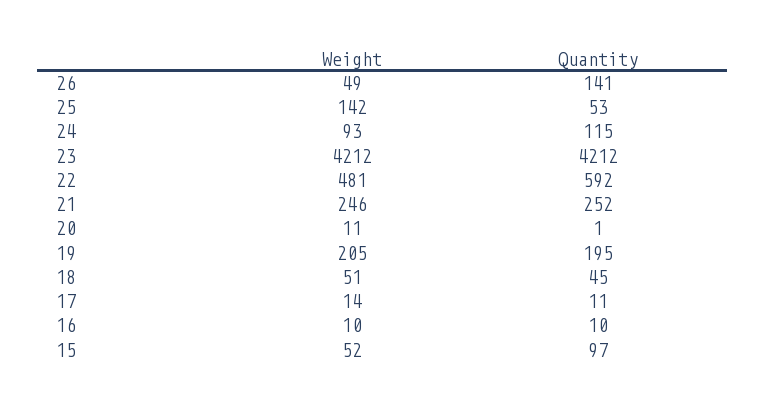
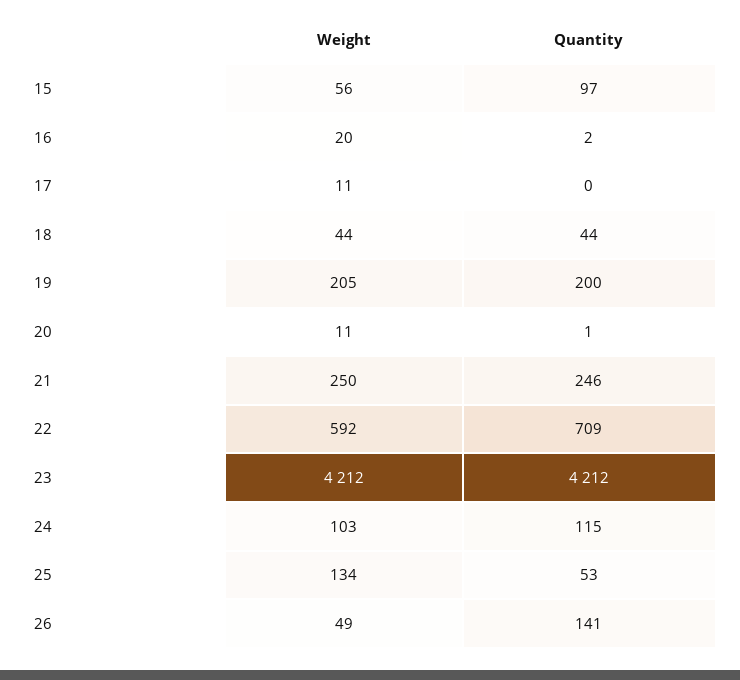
Weight, 25: 142 -> 134
Weight, 24: 93 -> 103
Weight, 22: 481 -> 592
Quantity, 22: 592 -> 709
Weight, 21: 246 -> 250
Quantity, 21: 252 -> 246
Quantity, 19: 195 -> 200
Weight, 18: 51 -> 44
Quantity, 18: 45 -> 44
Weight, 17: 14 -> 11
Quantity, 17: 11 -> 0
Weight, 16: 10 -> 20
Quantity, 16: 10 -> 2
Weight, 15: 52 -> 56

